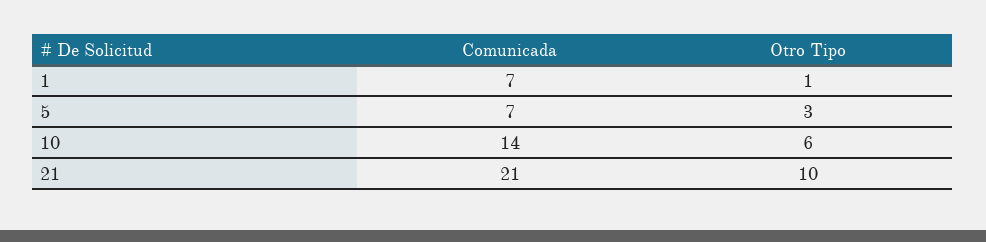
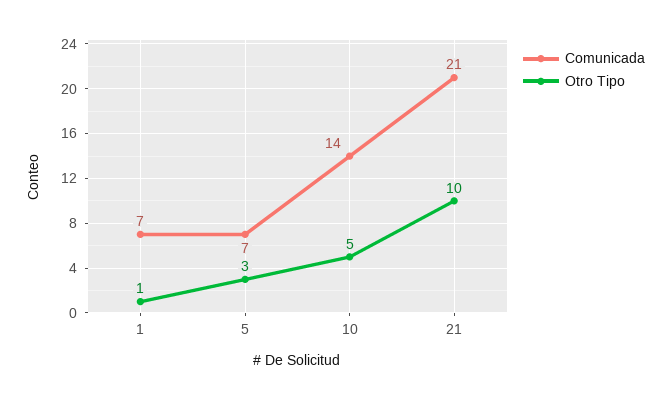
Otro Tipo, 10: 6 -> 5

